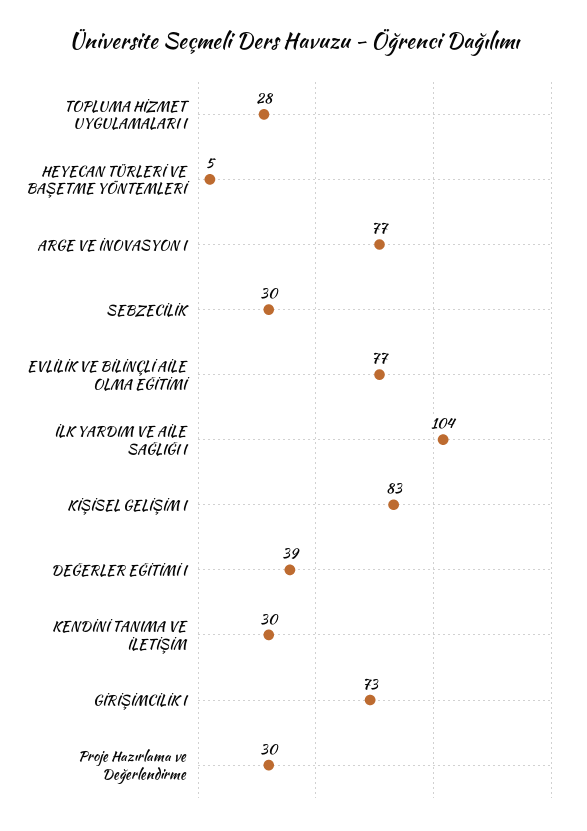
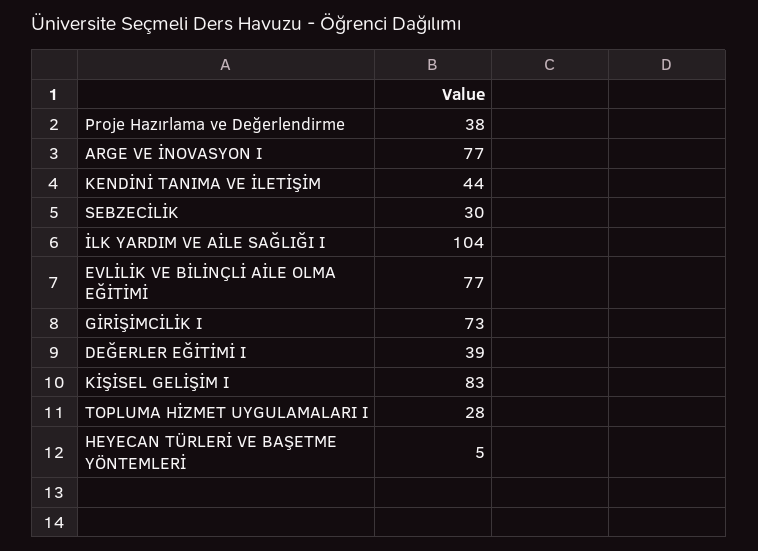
KENDİNİ TANIMA VE İLETİŞİM: 30 -> 44
Proje Hazırlama ve Değerlendirme: 30 -> 38

